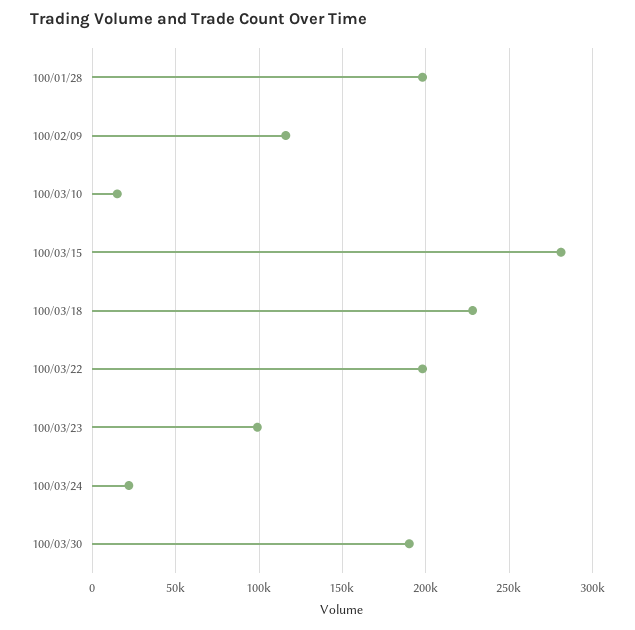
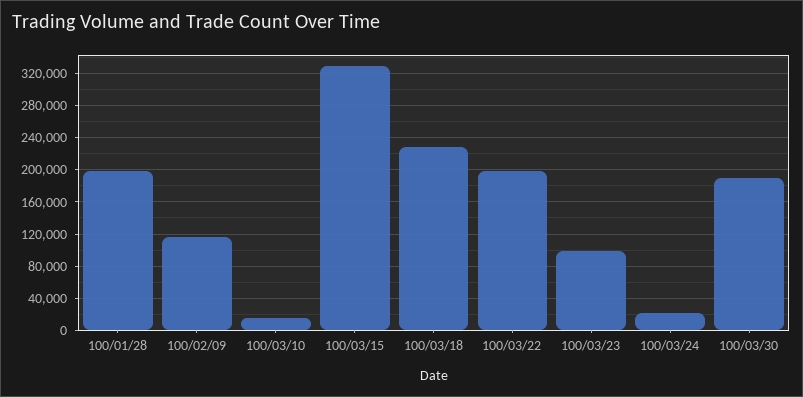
100/03/15: 280000 -> 330000

